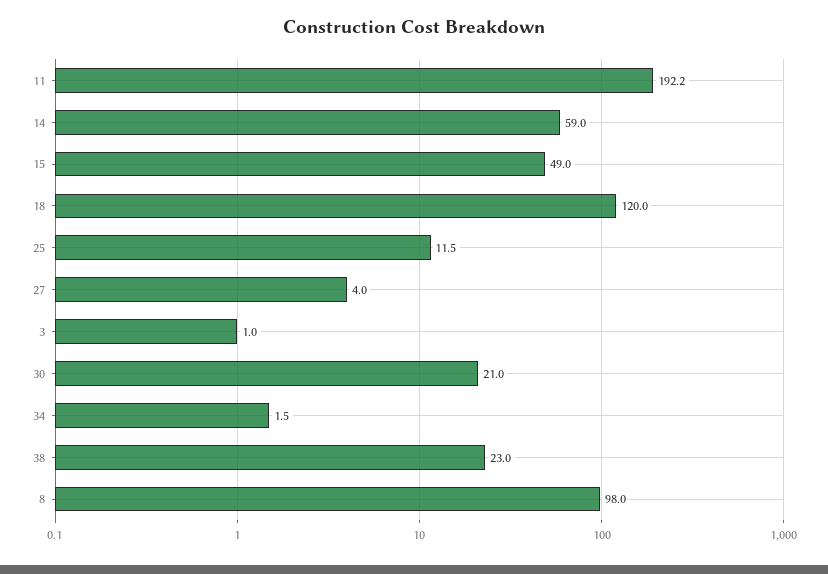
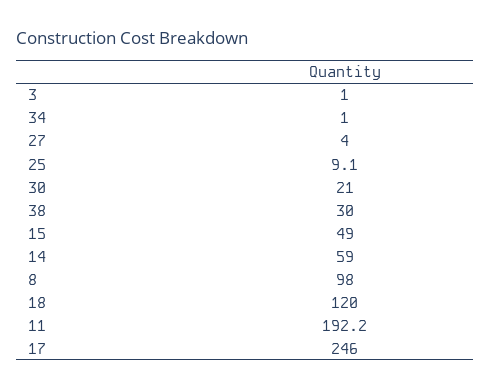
25: 11.5 -> 9.1
34: 1.5 -> 1
38: 23 -> 30
17: none -> 246

